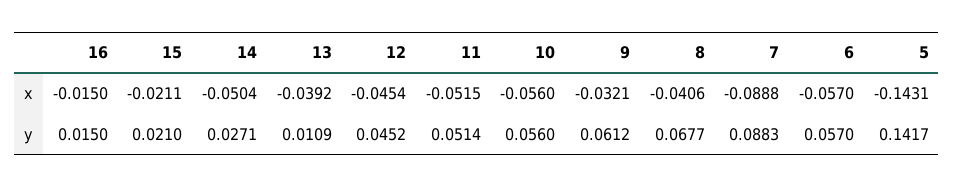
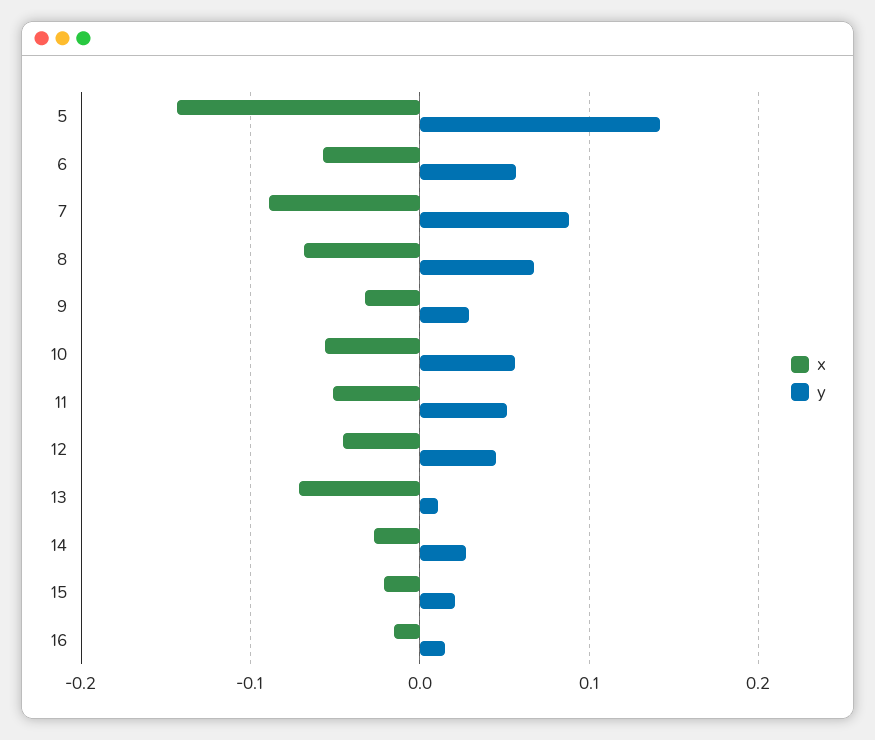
x, 14: -0.0504 -> -0.03
x, 13: -0.0392 -> -0.07
x, 8: -0.0406 -> -0.07
y, 9: 0.0612 -> 0.03

